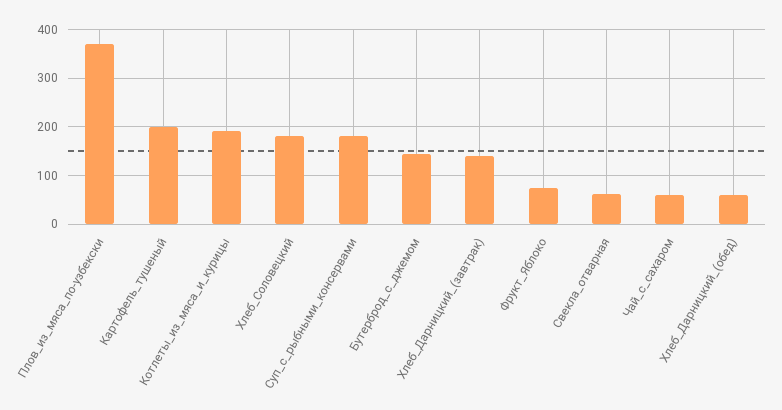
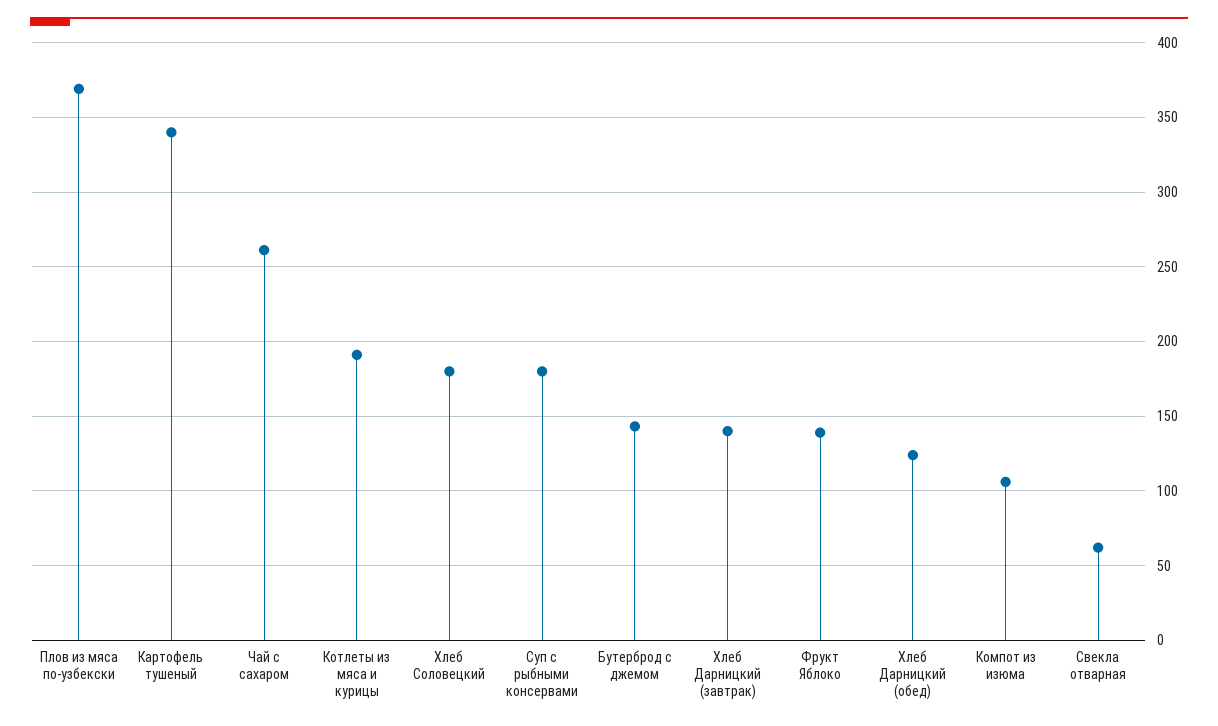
Картофель_тушеный: 200 -> 340
Фрукт_Яблоко: 80 -> 140
Чай_с_сахаром: 60 -> 260
Хлеб_Дарницкий_(обед): 60 -> 125
Компот из изюма: none -> 105

